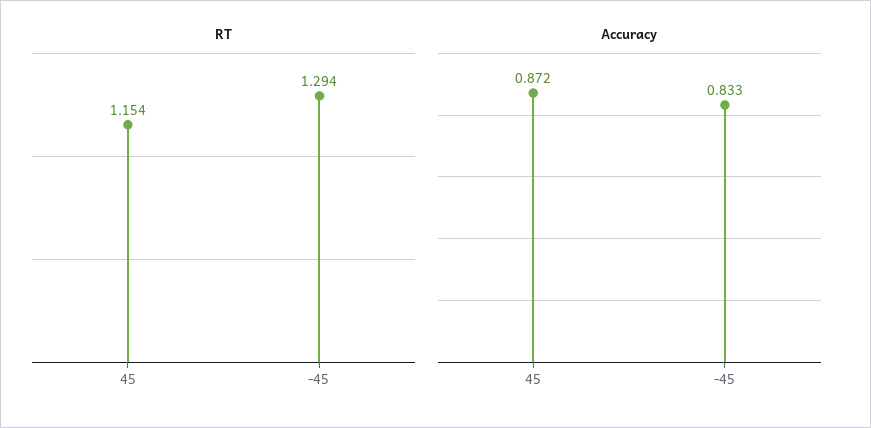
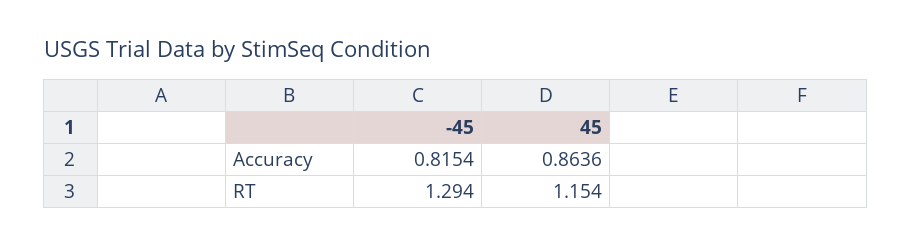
Accuracy, 45: 0.872 -> 0.8636
Accuracy, -45: 0.833 -> 0.8154

